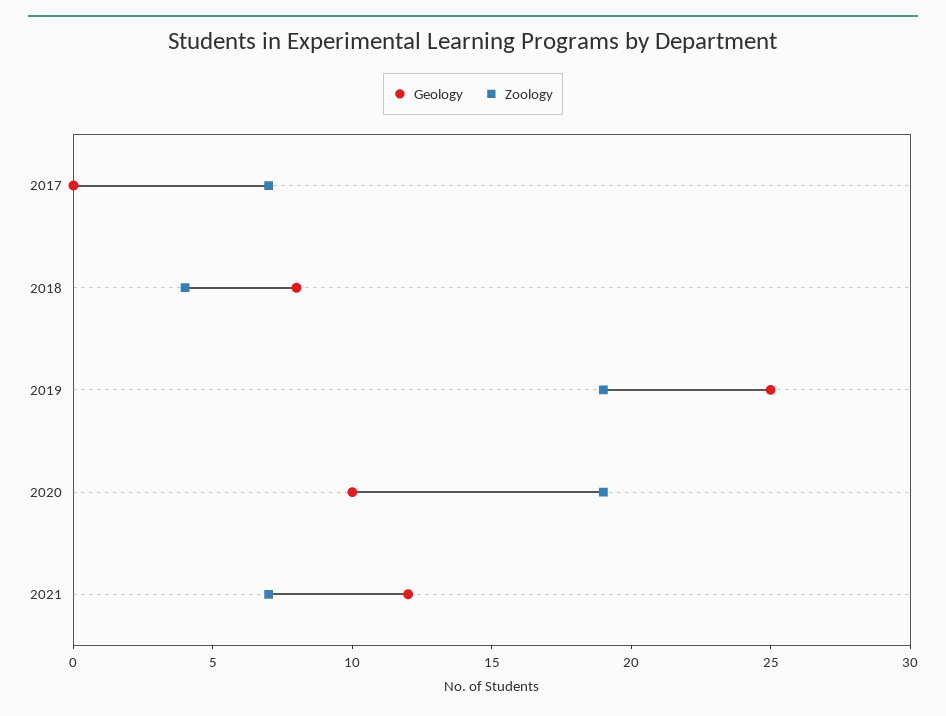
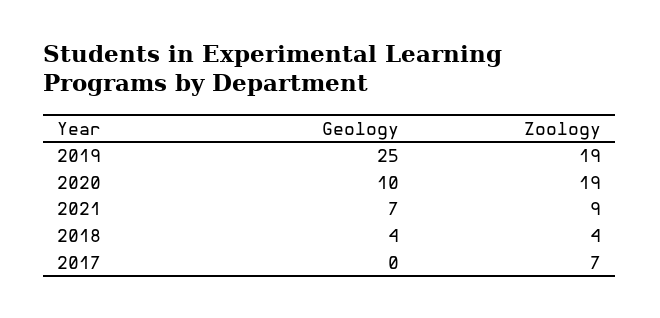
Geology, 2018: 8 -> 4
Geology, 2021: 12 -> 7
Zoology, 2021: 7 -> 9

